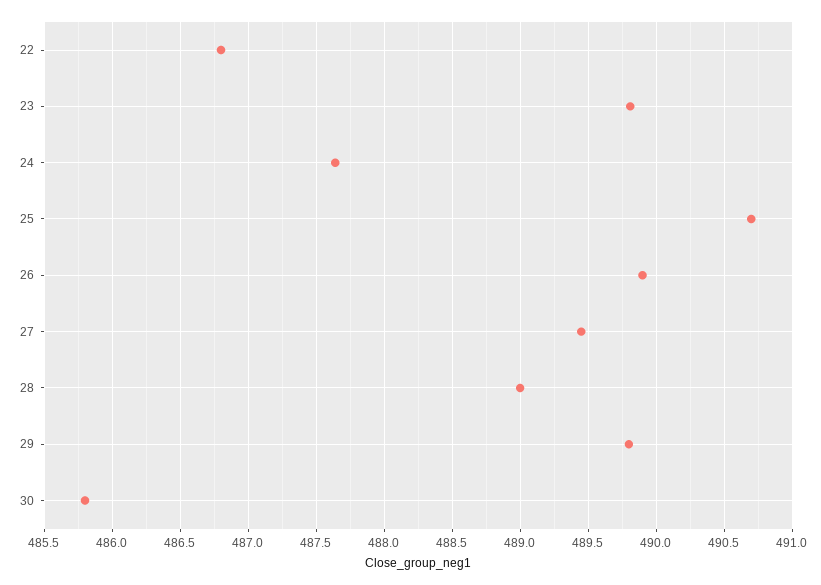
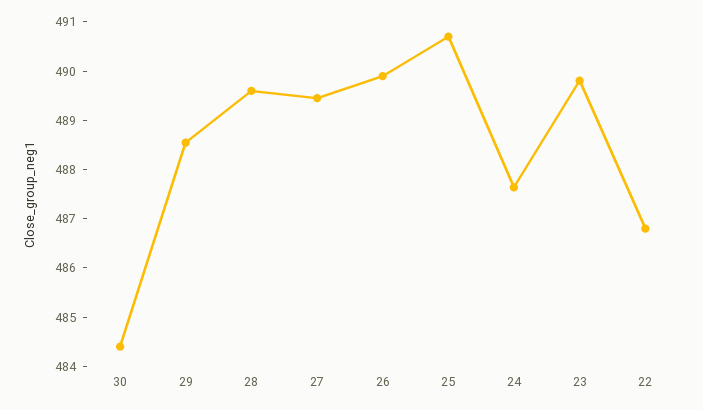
28: 489 -> 489.6
29: 489.8 -> 488.6
30: 485.8 -> 484.4

